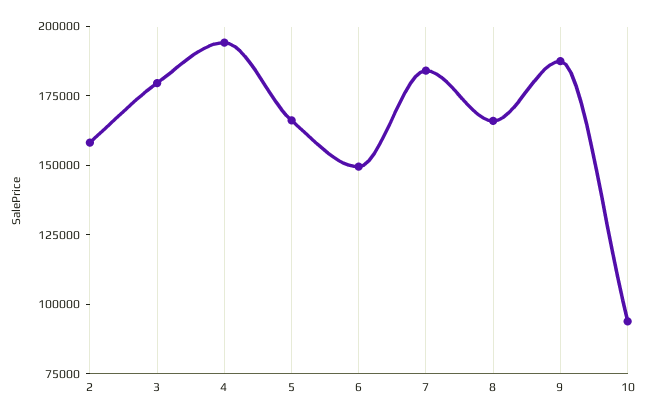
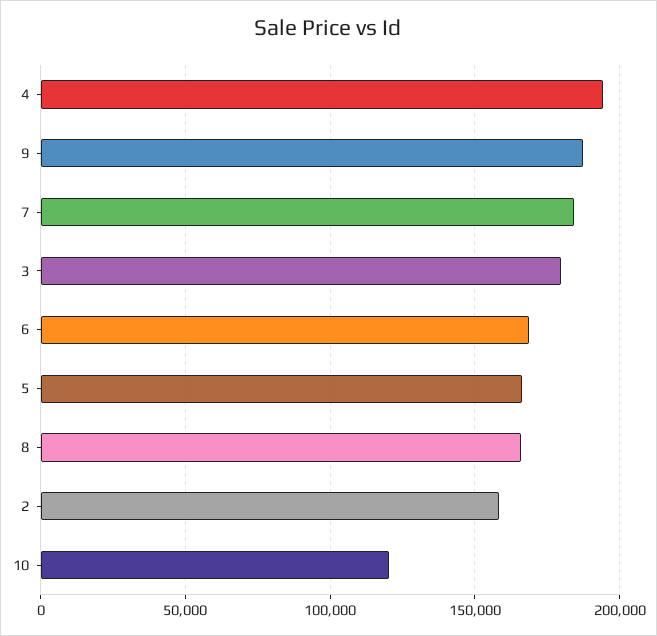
6: 150000 -> 170000
10: 95000 -> 120000

